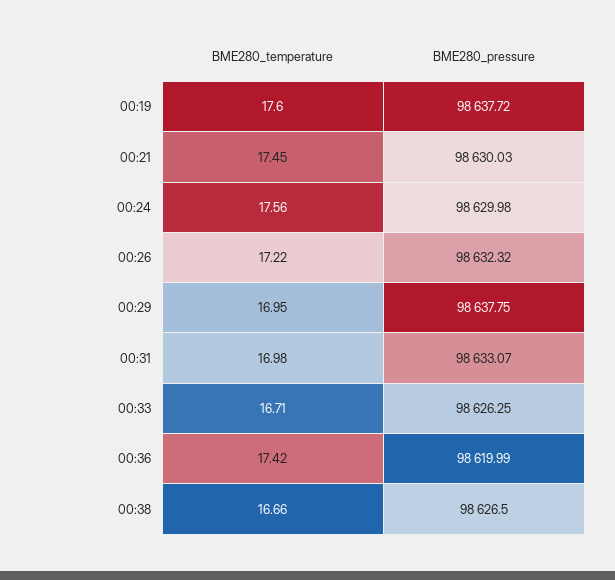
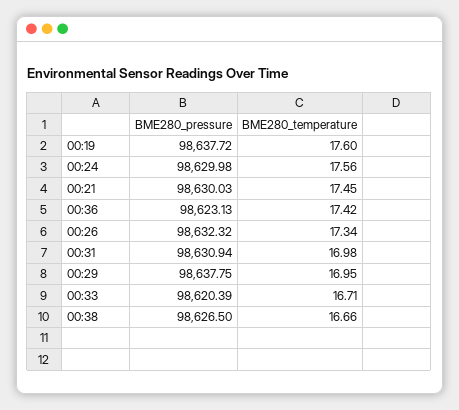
BME280_temperature, 00:26: 17.22 -> 17.34
BME280_pressure, 00:31: 98633.07 -> 98630.94
BME280_pressure, 00:33: 98626.25 -> 98620.39
BME280_pressure, 00:36: 98619.99 -> 98623.13

